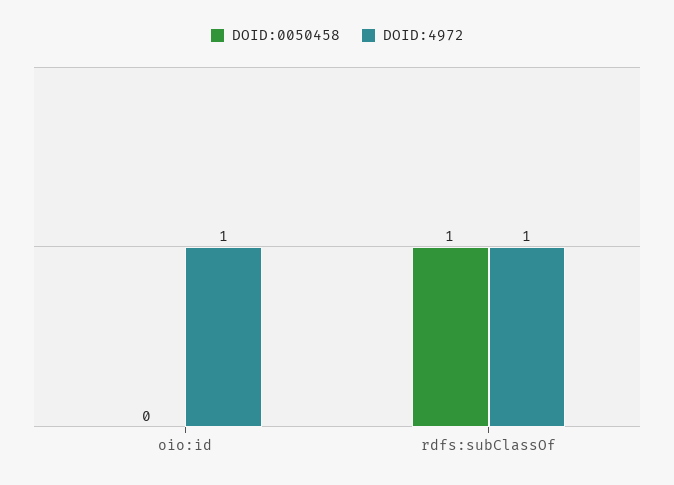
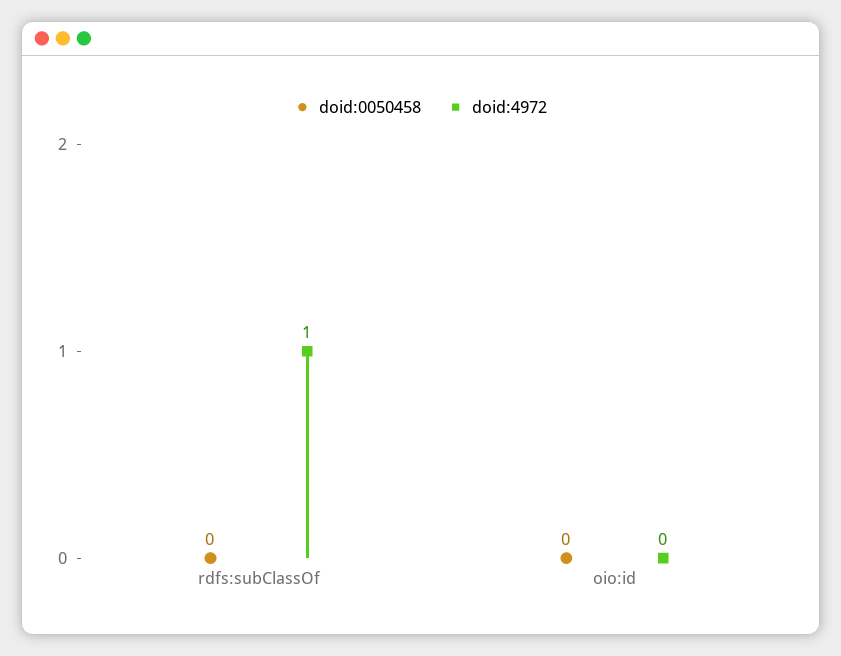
DOID:4972, oio:id: 1 -> 0
DOID:0050458, rdfs:subClassOf: 1 -> 0

